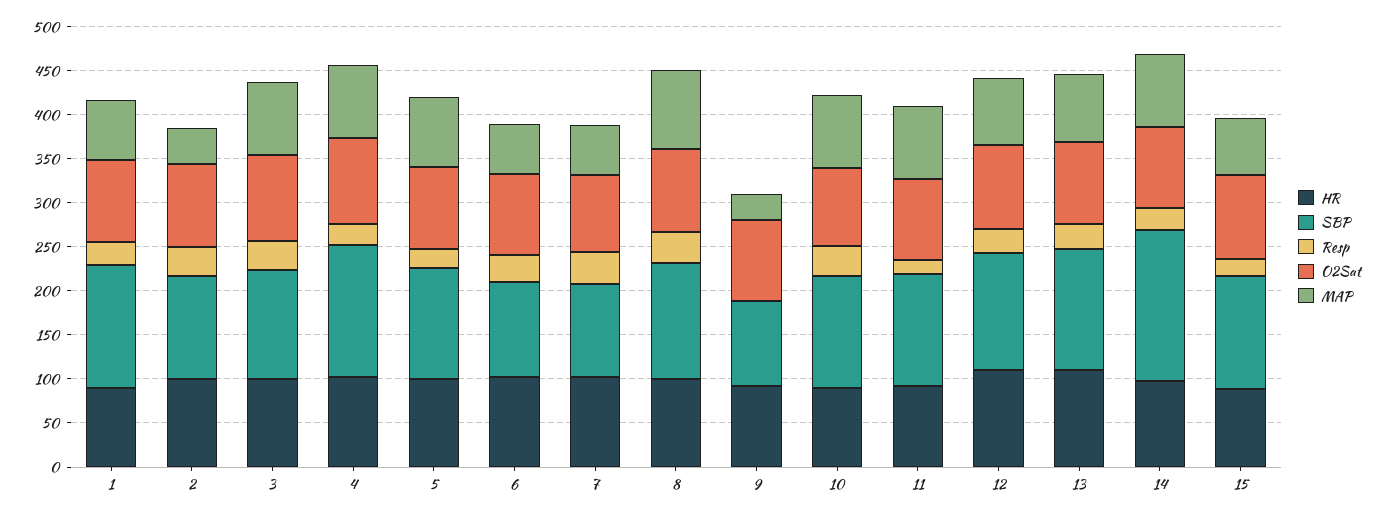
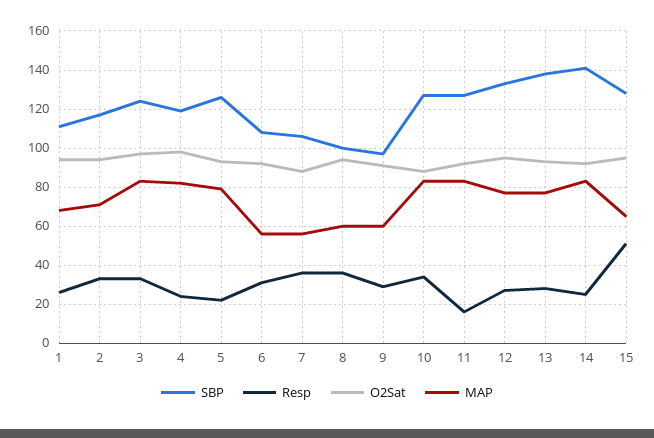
HR, 1: 90 -> none
SBP, 1: 140 -> 110
HR, 2: 100 -> none
MAP, 2: 40 -> 70
HR, 3: 100 -> none
HR, 4: 100 -> none
SBP, 4: 150 -> 120
HR, 5: 100 -> none
HR, 6: 100 -> none
HR, 7: 100 -> none
HR, 8: 100 -> none
SBP, 8: 130 -> 100
MAP, 8: 90 -> 60
HR, 9: 90 -> none
Resp, 9: 0 -> 30
MAP, 9: 30 -> 60
HR, 10: 90 -> none
HR, 11: 90 -> none
HR, 12: 110 -> none
HR, 13: 110 -> none
HR, 14: 100 -> none
SBP, 14: 170 -> 140
HR, 15: 90 -> none
Resp, 15: 20 -> 50

